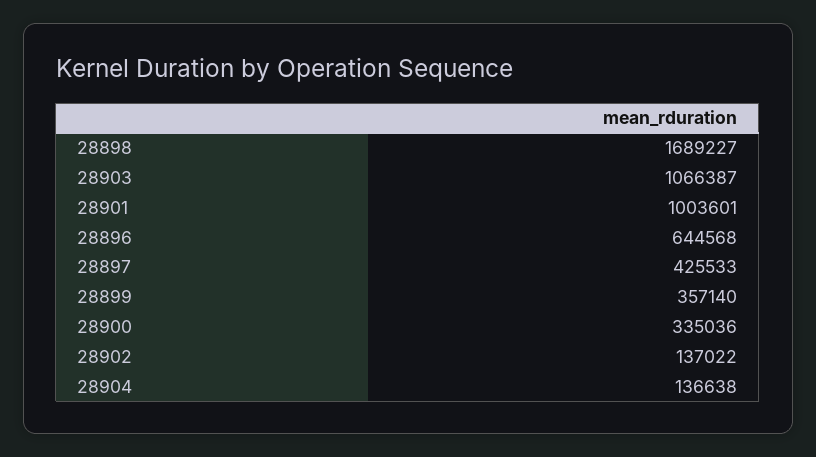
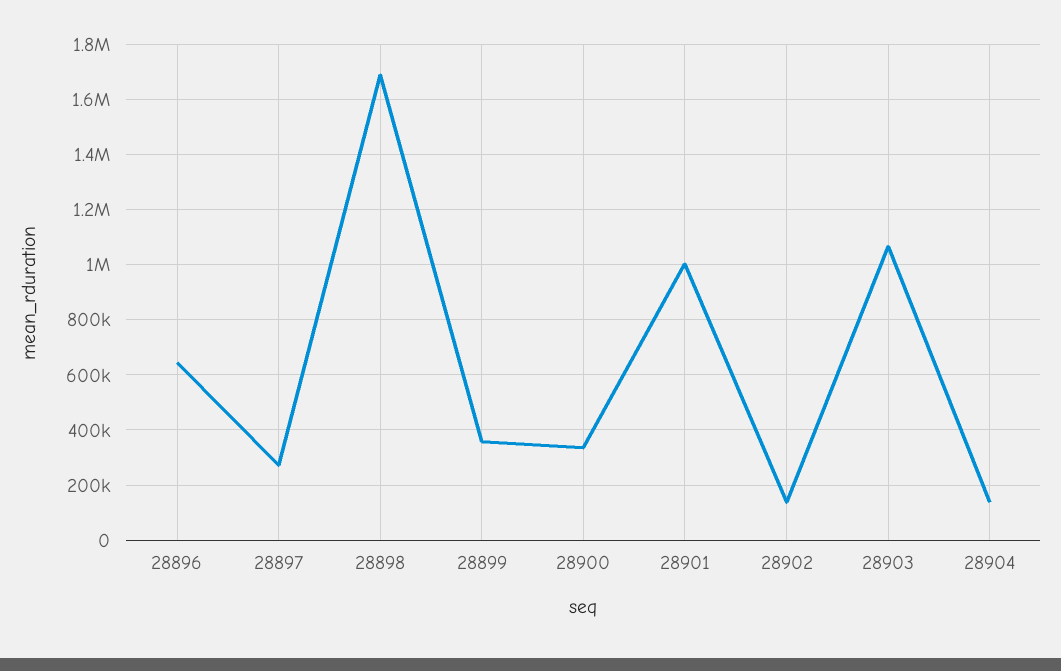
28897: 425533 -> 275000

